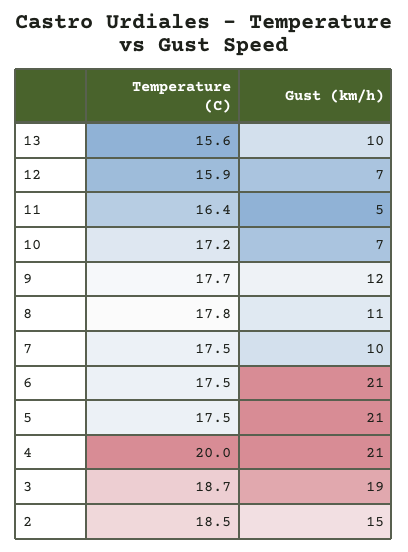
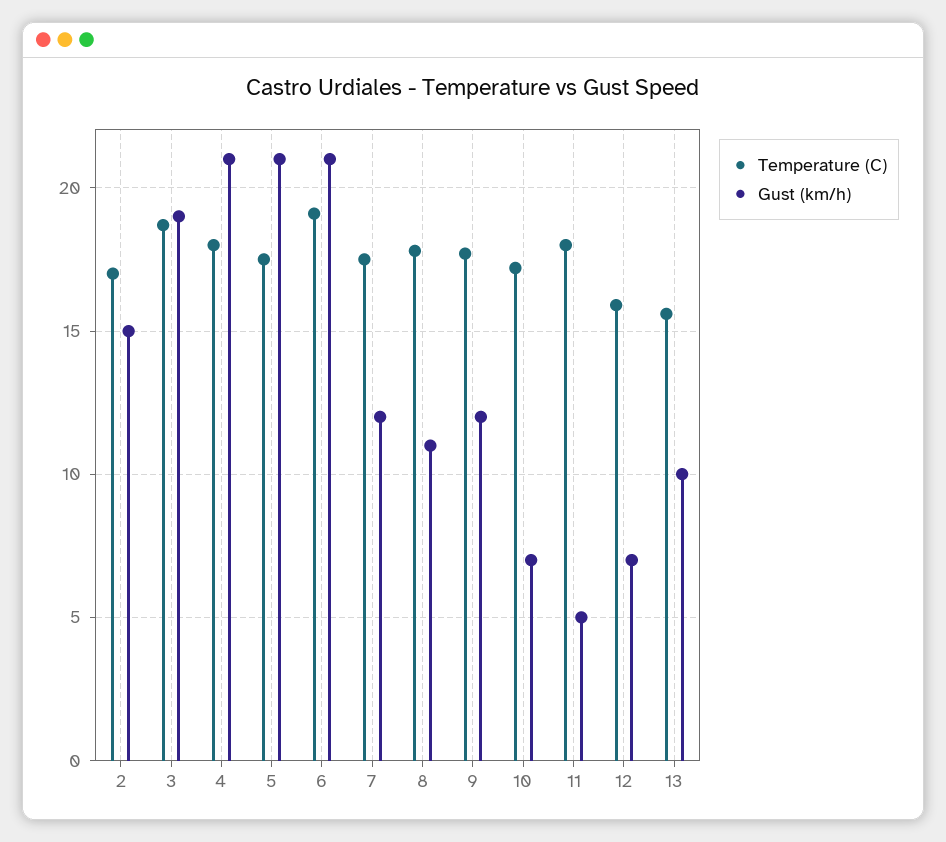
Temperature (C), 11: 16.4 -> 18
Gust (km/h), 7: 10 -> 12
Temperature (C), 6: 17.5 -> 19
Temperature (C), 4: 20 -> 18
Temperature (C), 2: 18.5 -> 17

